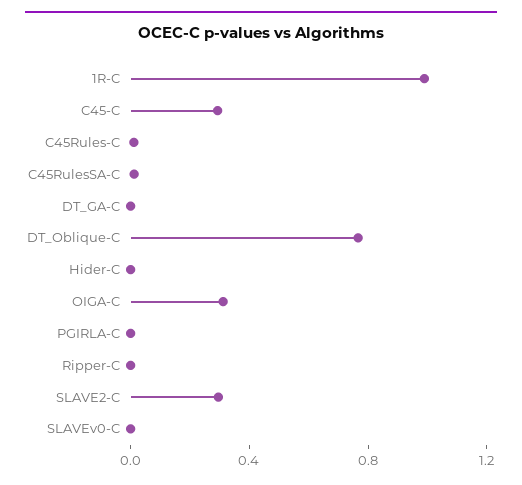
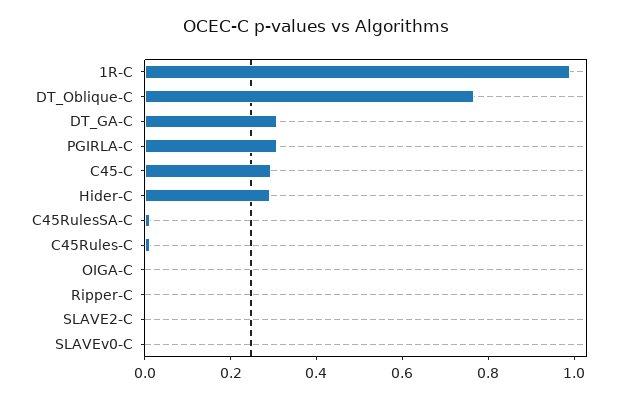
DT_GA-C: 0 -> 0.3
Hider-C: 0 -> 0.3
OIGA-C: 0.3 -> 0
PGIRLA-C: 0 -> 0.3
SLAVE2-C: 0.3 -> 0

